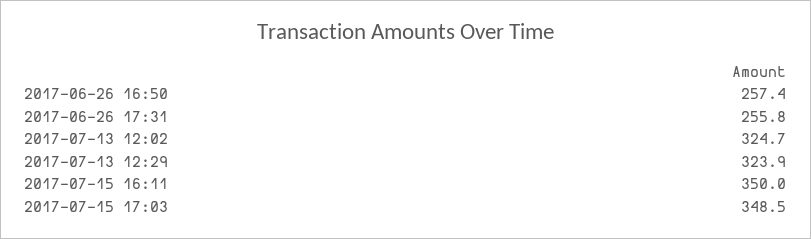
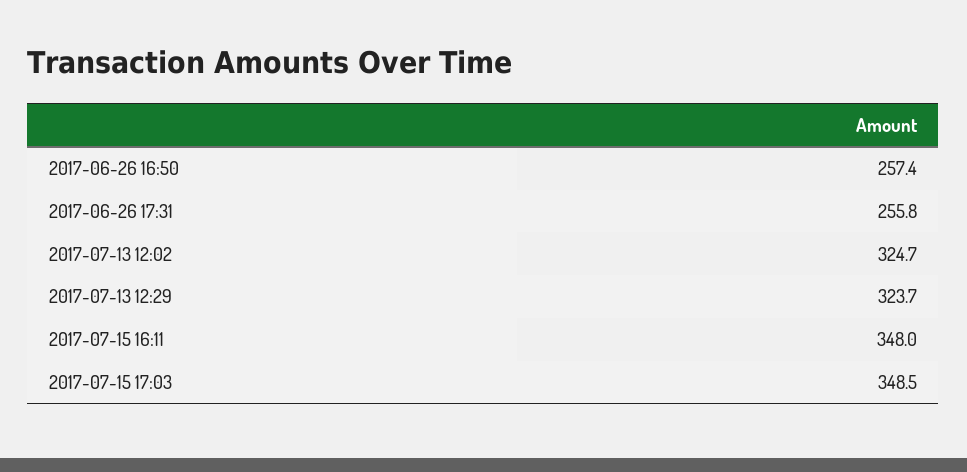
2017-07-13 12:29: 323.9 -> 323.7
2017-07-15 16:11: 350 -> 348

